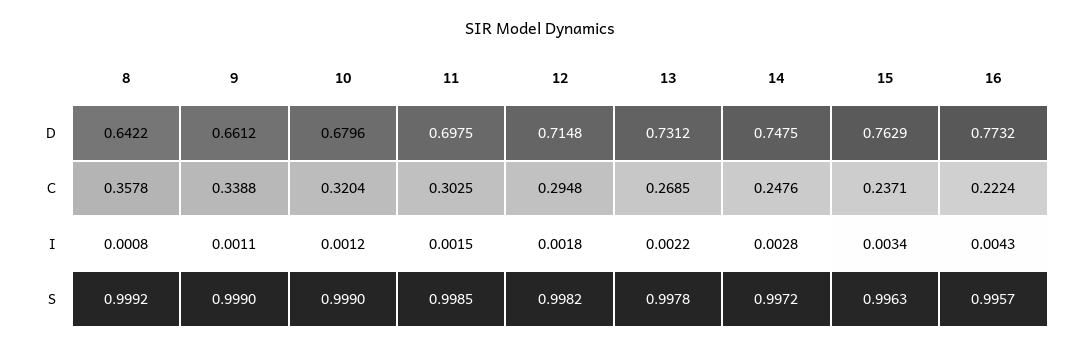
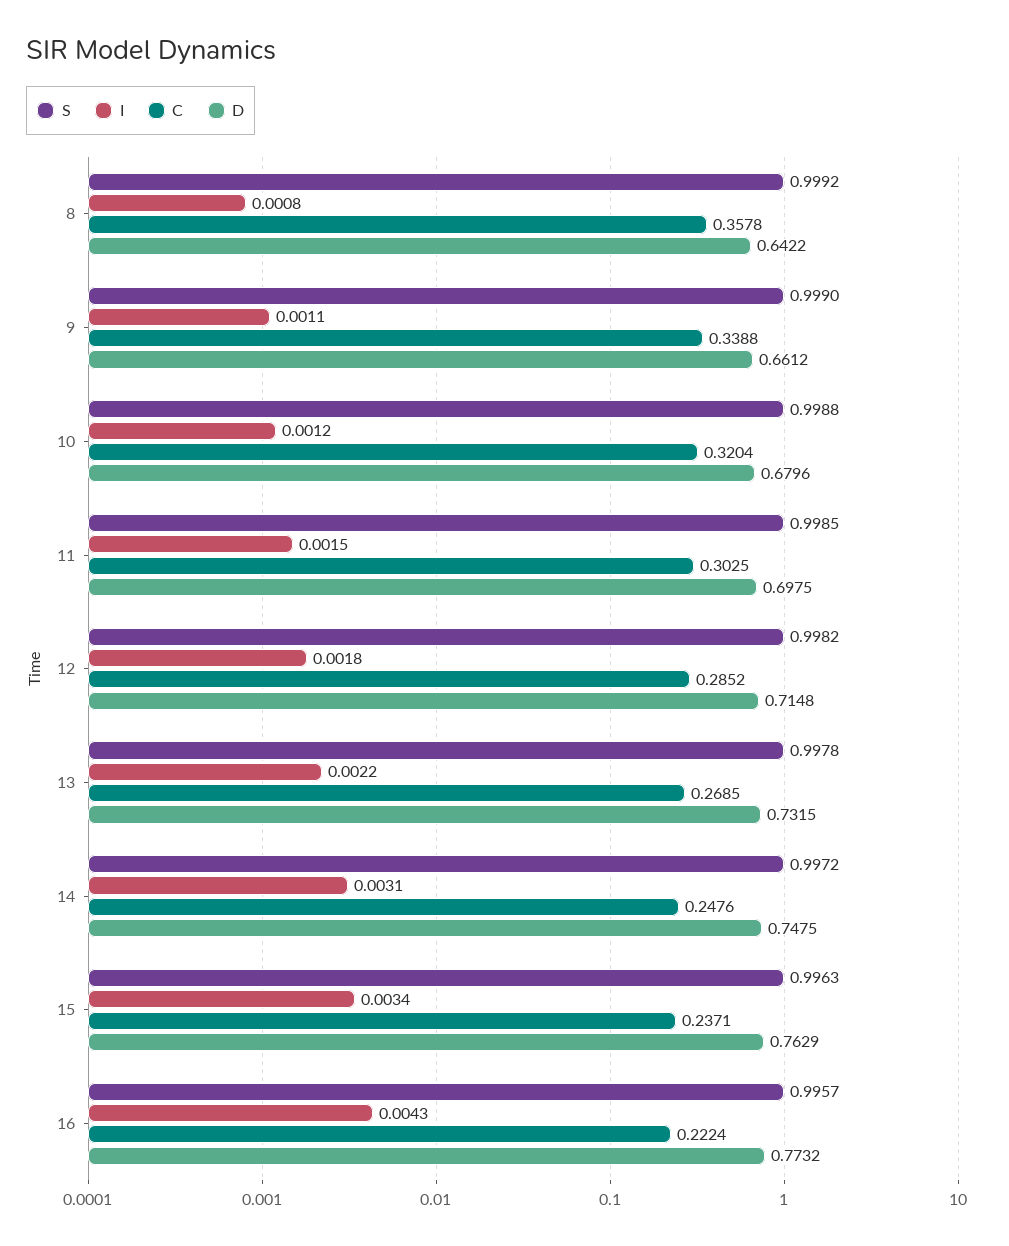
D, 13: 0.7312 -> 0.7315
C, 12: 0.2948 -> 0.2852
I, 14: 0.0028 -> 0.0031
S, 10: 0.999 -> 0.9988

